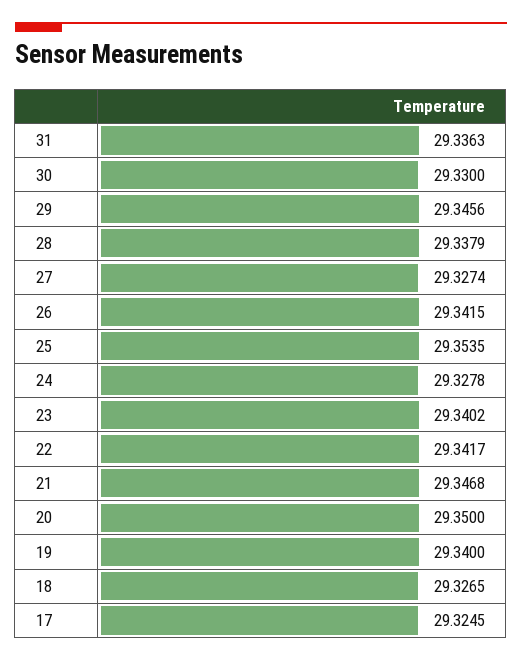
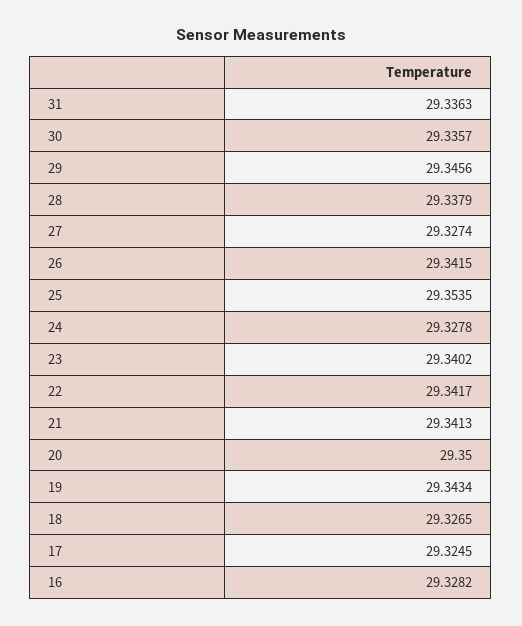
30: 29.33 -> 29.3357
21: 29.3468 -> 29.3413
19: 29.34 -> 29.3434
16: none -> 29.3282

